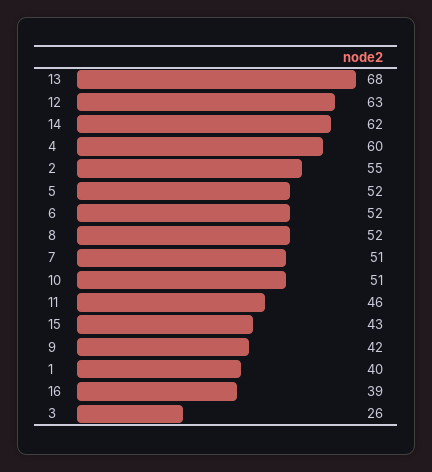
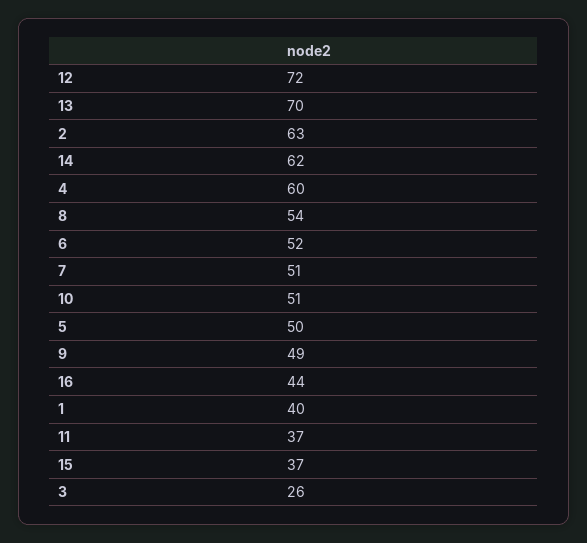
13: 68 -> 70
12: 63 -> 72
2: 55 -> 63
5: 52 -> 50
8: 52 -> 54
11: 46 -> 37
15: 43 -> 37
9: 42 -> 49
16: 39 -> 44

